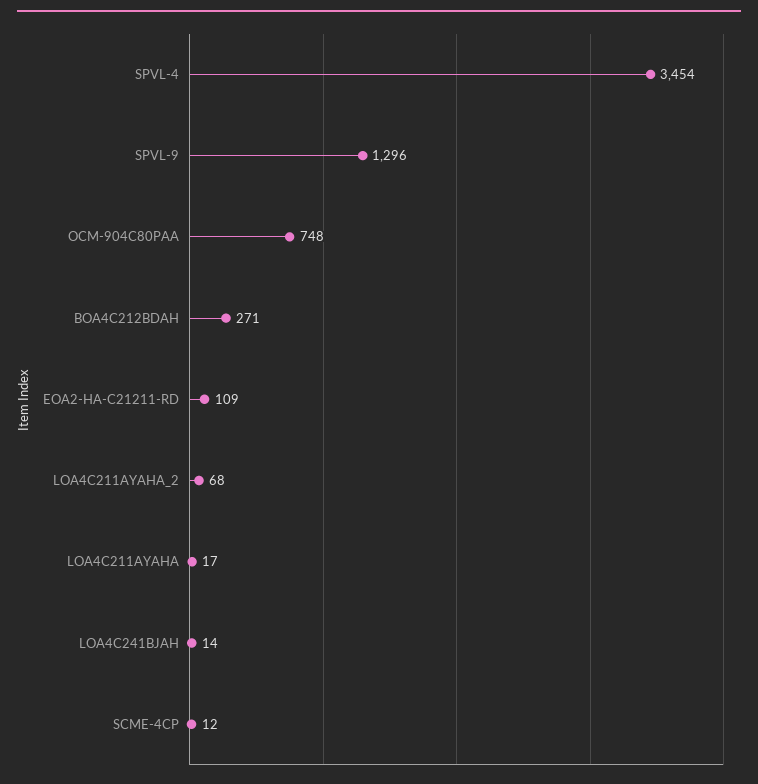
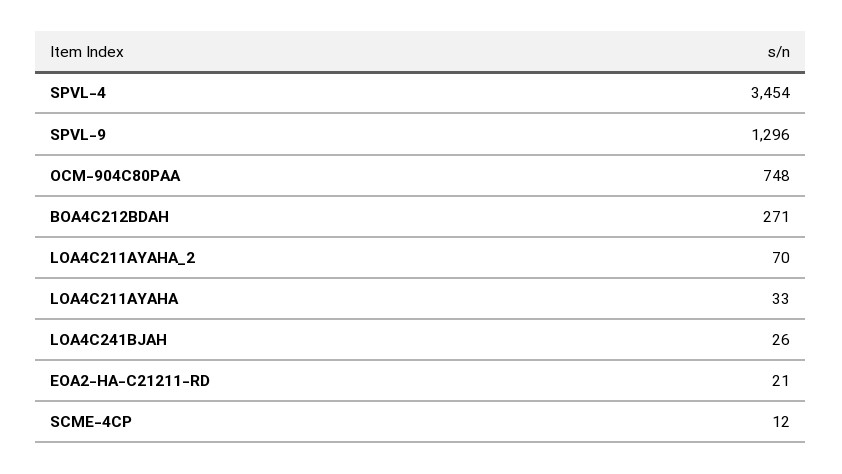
EOA2-HA-C21211-RD: 109 -> 21
LOA4C211AYAHA_2: 68 -> 70
LOA4C211AYAHA: 17 -> 33
LOA4C241BJAH: 14 -> 26

